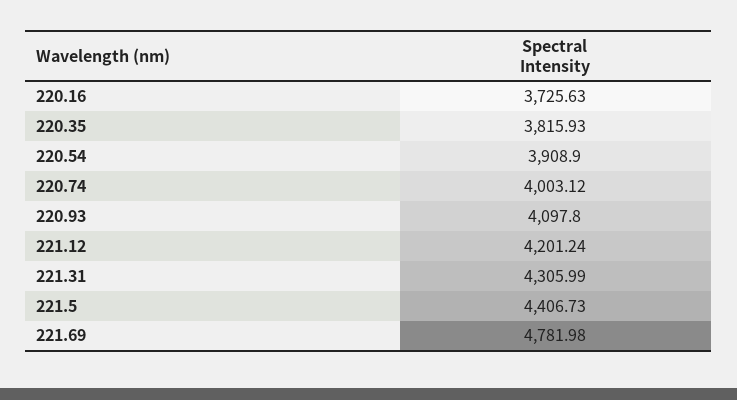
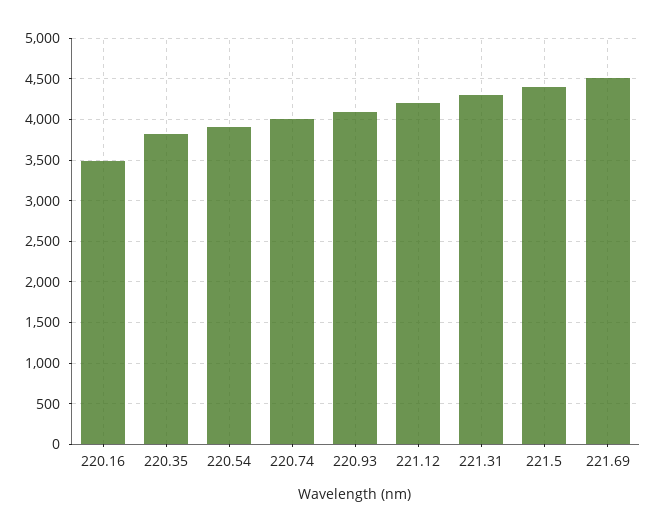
220.16: 3725.63 -> 3500
221.69: 4781.98 -> 4500

